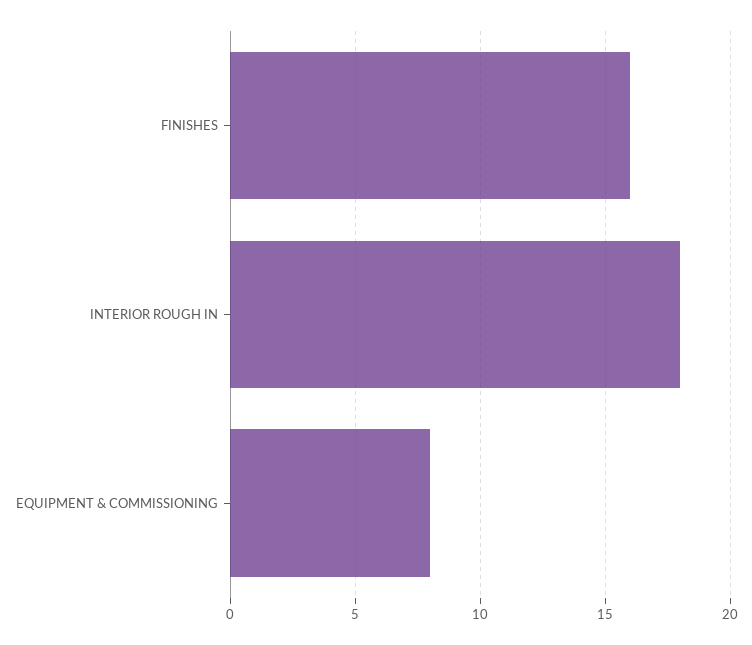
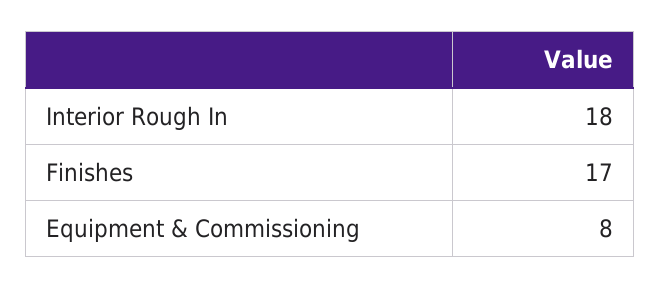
FINISHES: 16 -> 17

